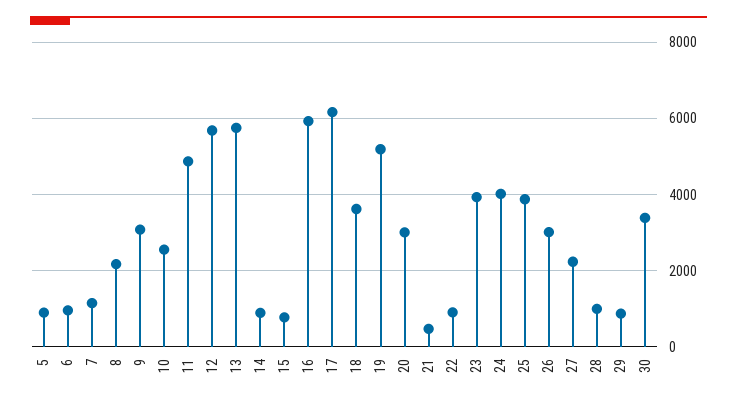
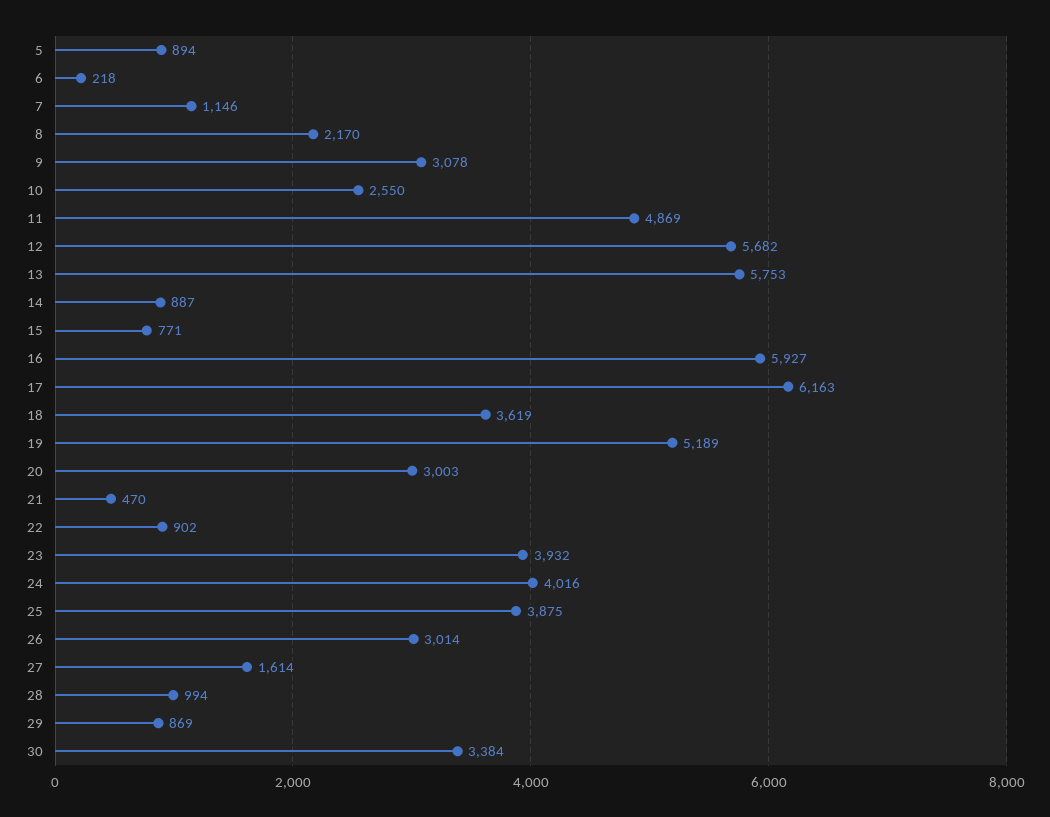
6: 1000 -> 218
27: 2200 -> 1614

